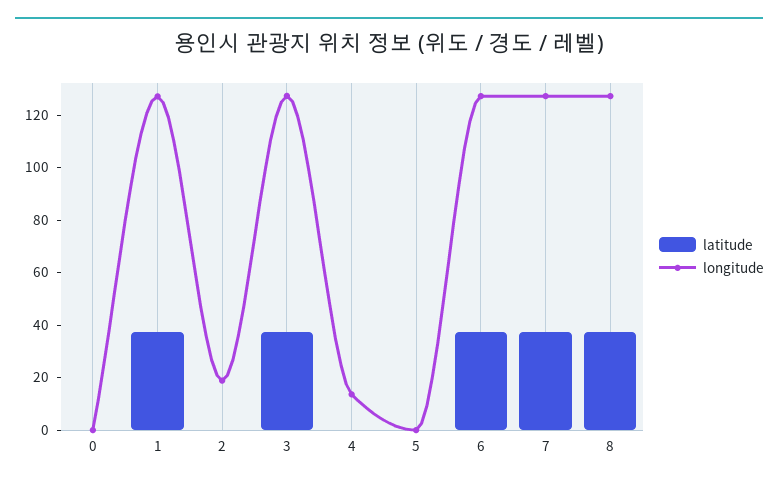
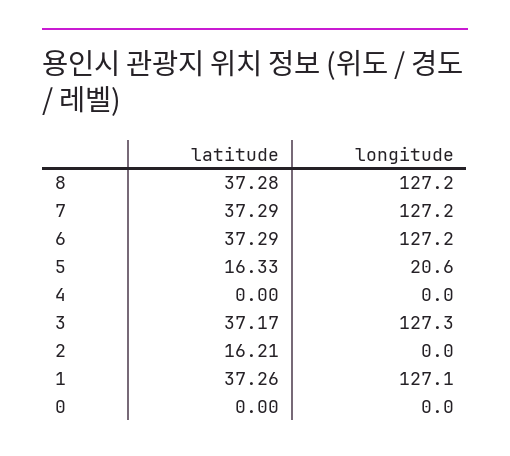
latitude, 2: 0 -> 16.21
longitude, 2: 20 -> 0
longitude, 4: 15 -> 0
latitude, 5: 0 -> 16.33
longitude, 5: 0 -> 20.6

